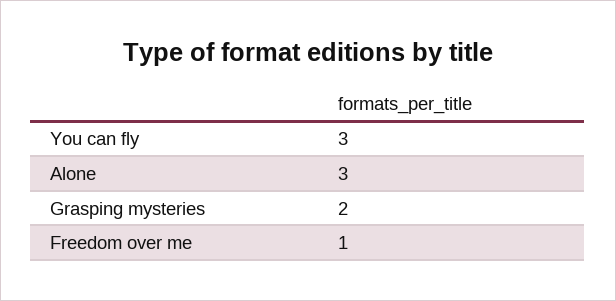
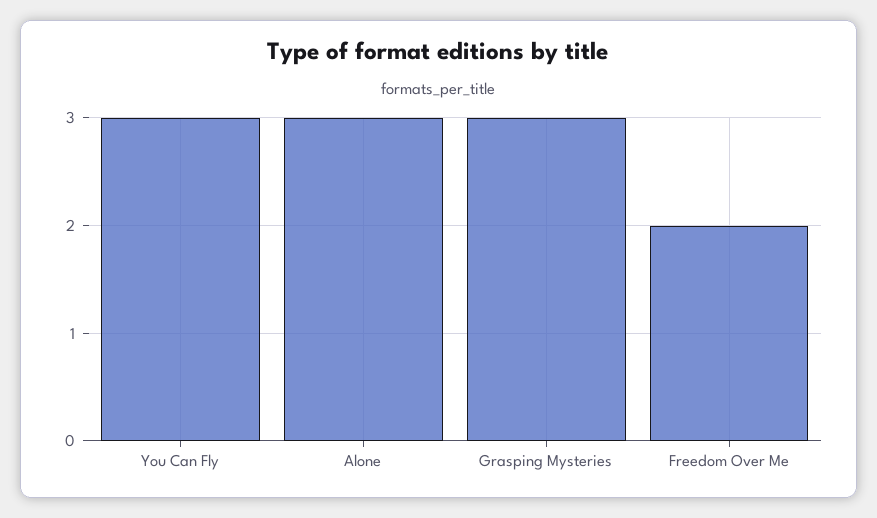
Grasping mysteries: 2 -> 3
Freedom over me: 1 -> 2

